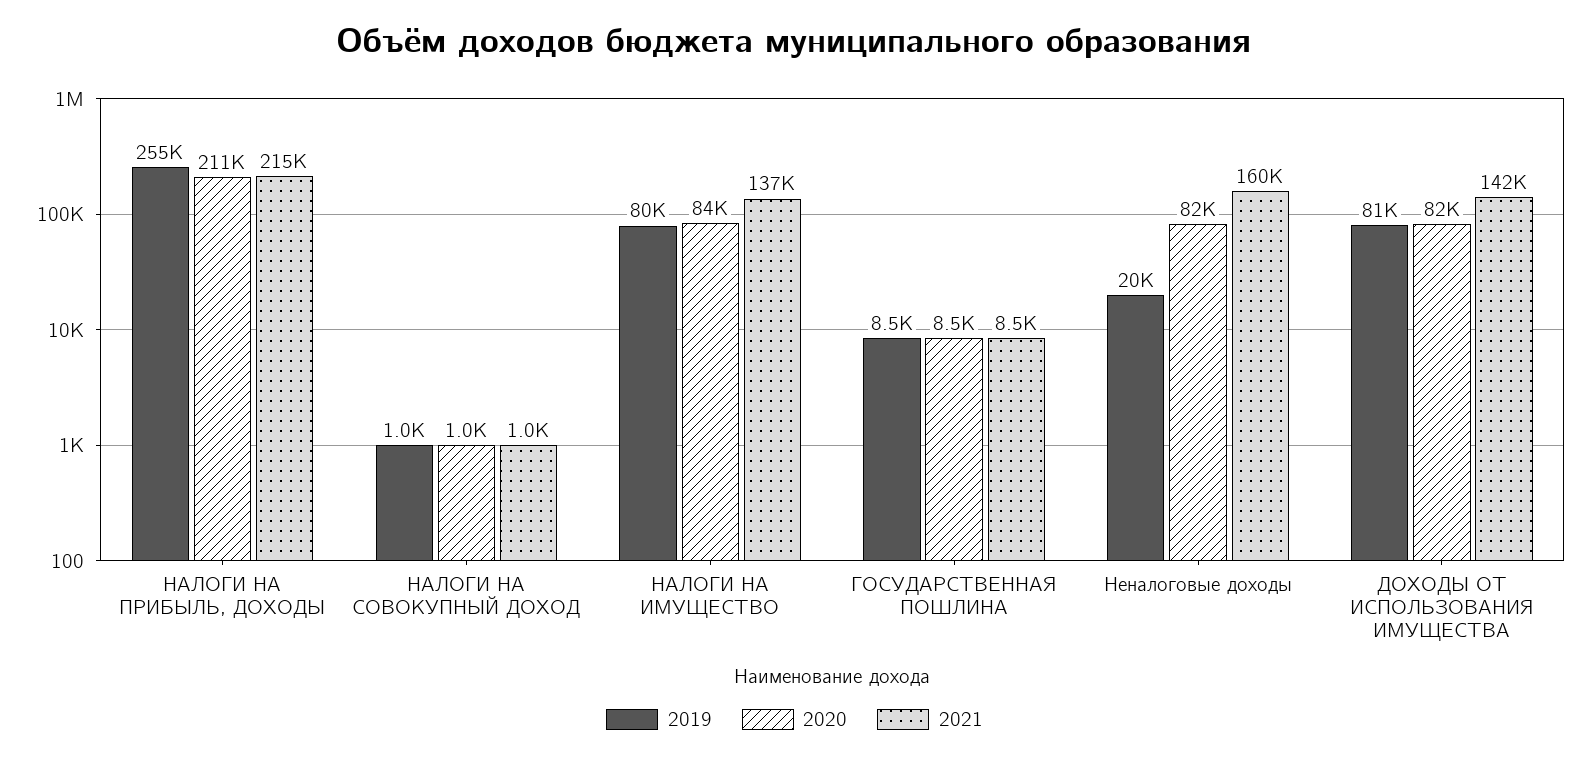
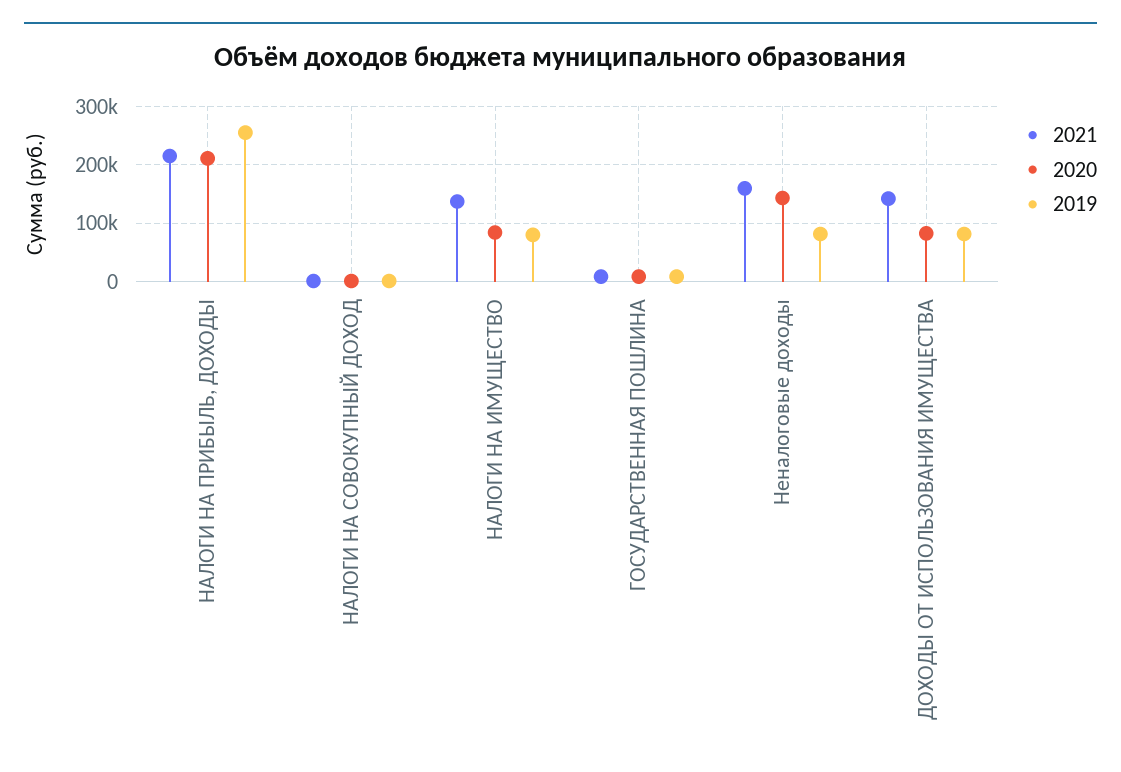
2019, Неналоговые доходы: 20000 -> 80000
2020, Неналоговые доходы: 82000 -> 140000

